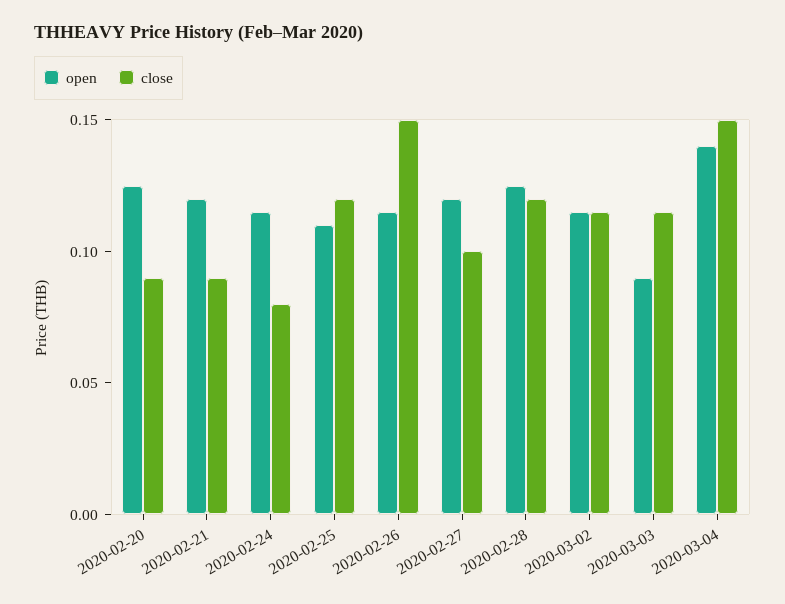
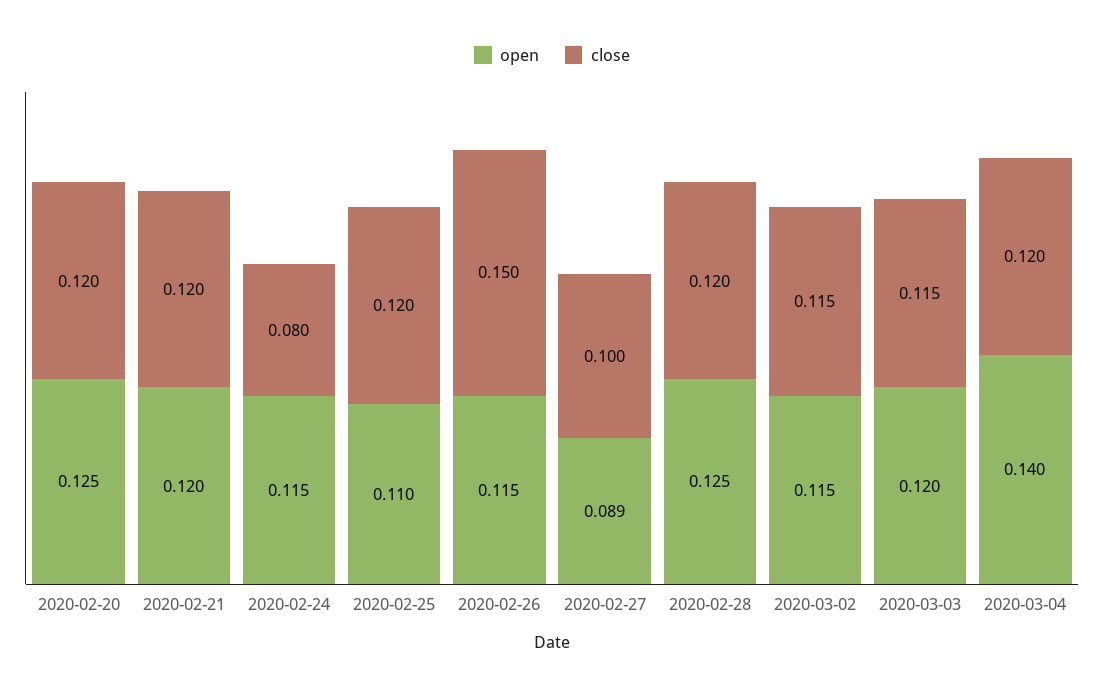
close, 2020-02-20: 0.09 -> 0.12
close, 2020-02-21: 0.09 -> 0.12
open, 2020-02-27: 0.12 -> 0.089
open, 2020-03-03: 0.09 -> 0.12
close, 2020-03-04: 0.15 -> 0.12

